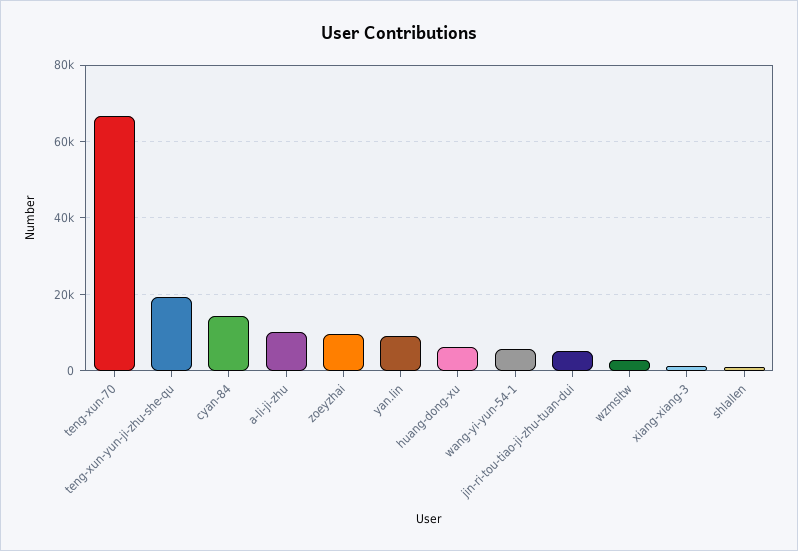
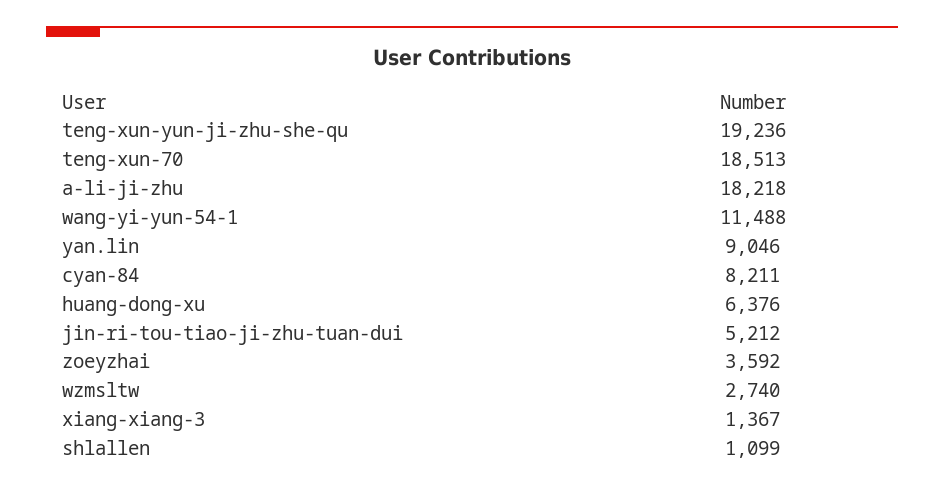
teng-xun-70: 66000 -> 18513
cyan-84: 14000 -> 8211
a-li-ji-zhu: 10000 -> 18218
zoeyzhai: 10000 -> 3592
wang-yi-yun-54-1: 6000 -> 11488

